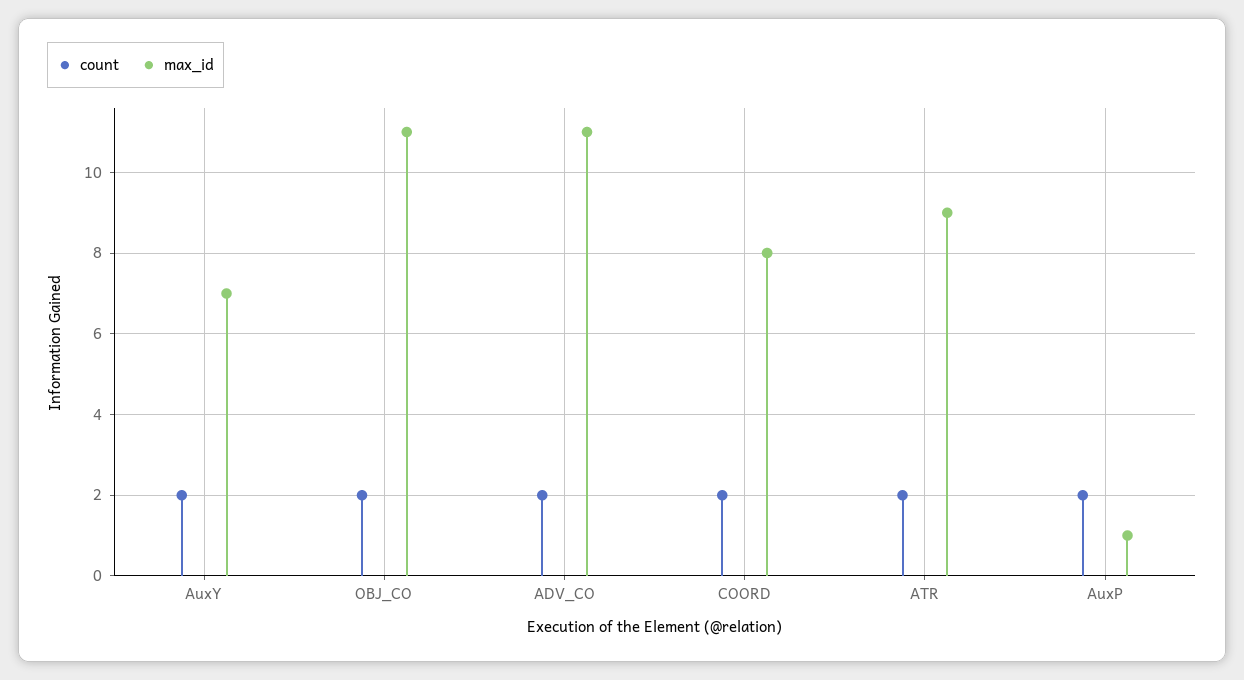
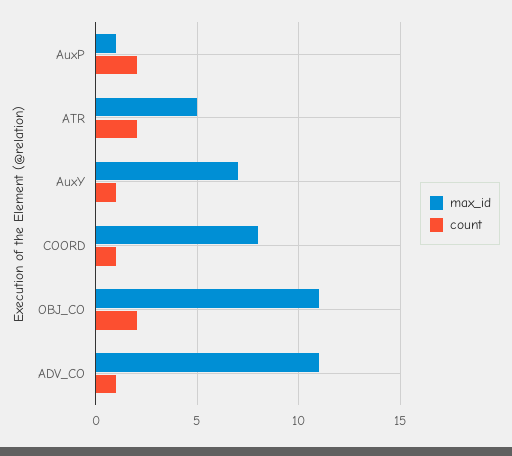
count, AuxY: 2 -> 1
count, ADV_CO: 2 -> 1
count, COORD: 2 -> 1
max_id, ATR: 9 -> 5

